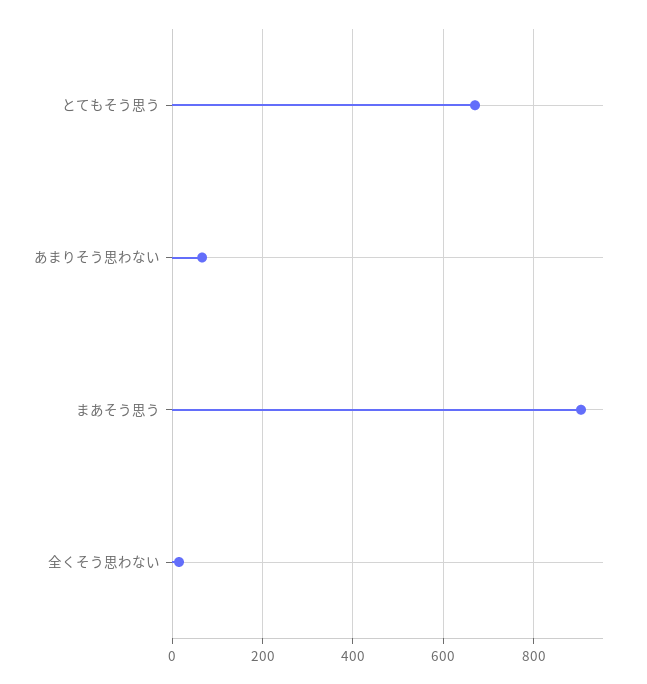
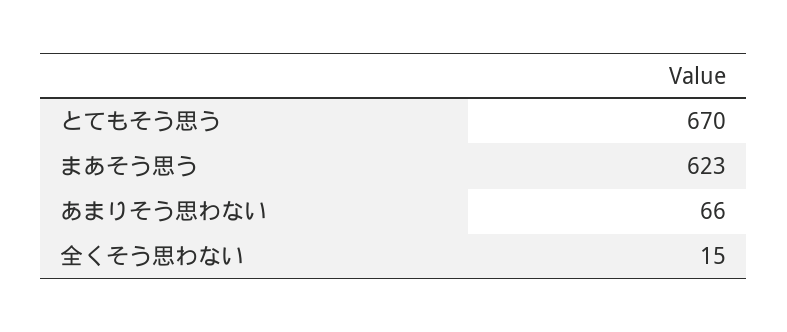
まあそう思う: 900 -> 623

